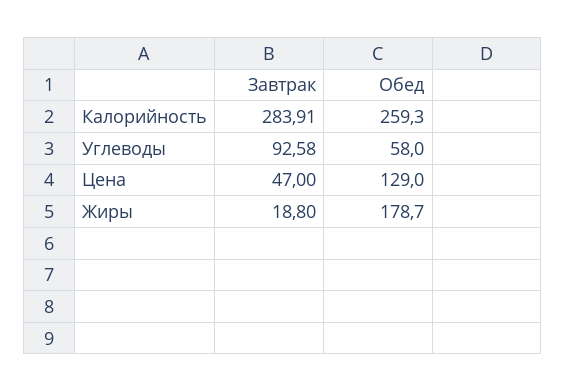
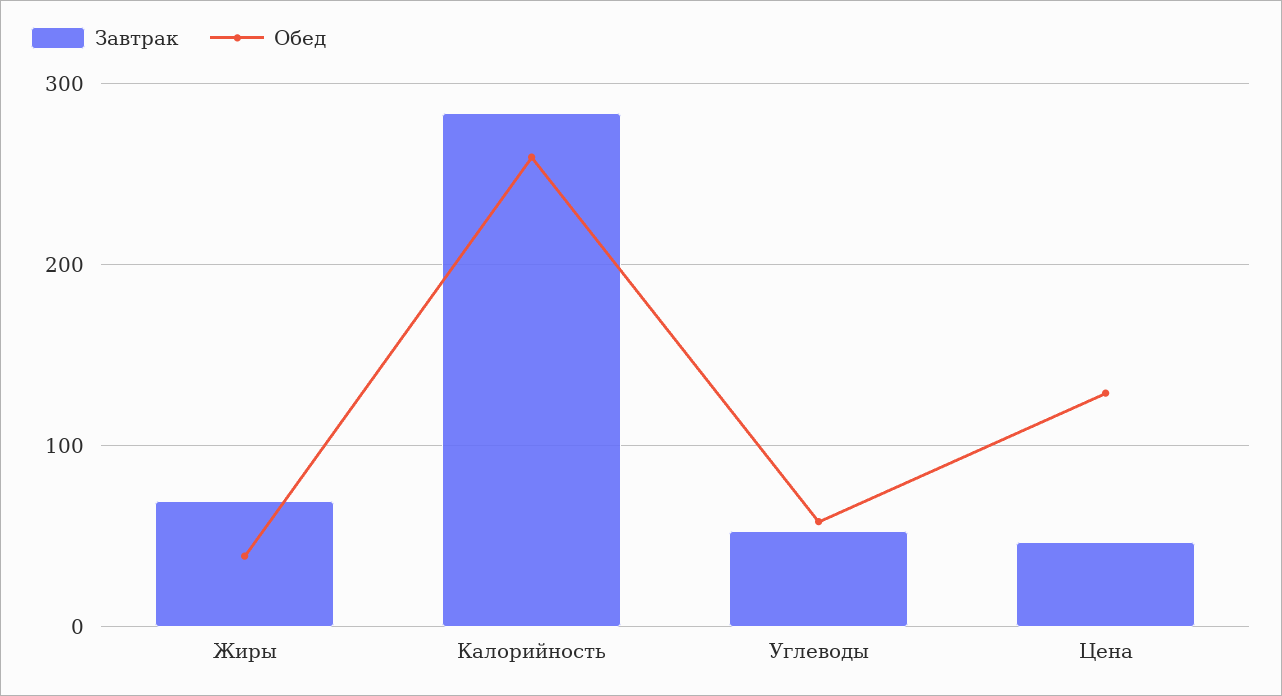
Завтрак, Углеводы: 92.58 -> 50
Завтрак, Жиры: 18.8 -> 70
Обед, Жиры: 178.7 -> 40

